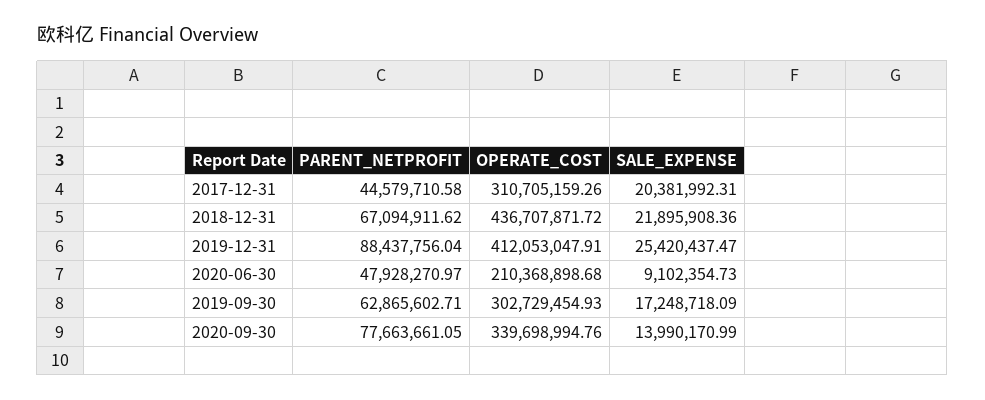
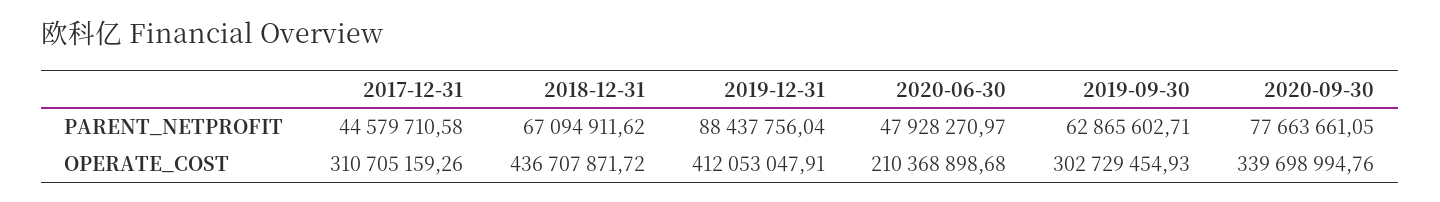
SALE_EXPENSE, 2017-12-31: 20381992.31 -> none
SALE_EXPENSE, 2018-12-31: 21895908.36 -> none
SALE_EXPENSE, 2019-12-31: 25420437.47 -> none
SALE_EXPENSE, 2020-06-30: 9102354.73 -> none
SALE_EXPENSE, 2019-09-30: 17248718.09 -> none
SALE_EXPENSE, 2020-09-30: 13990170.99 -> none

